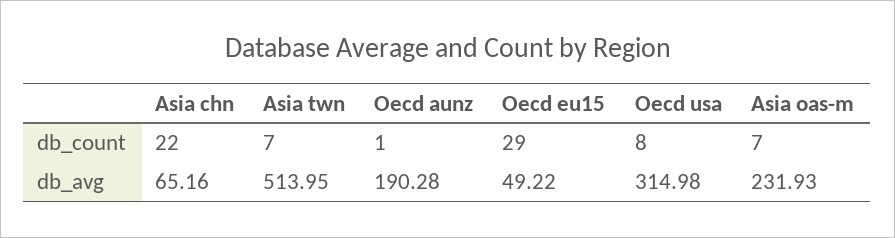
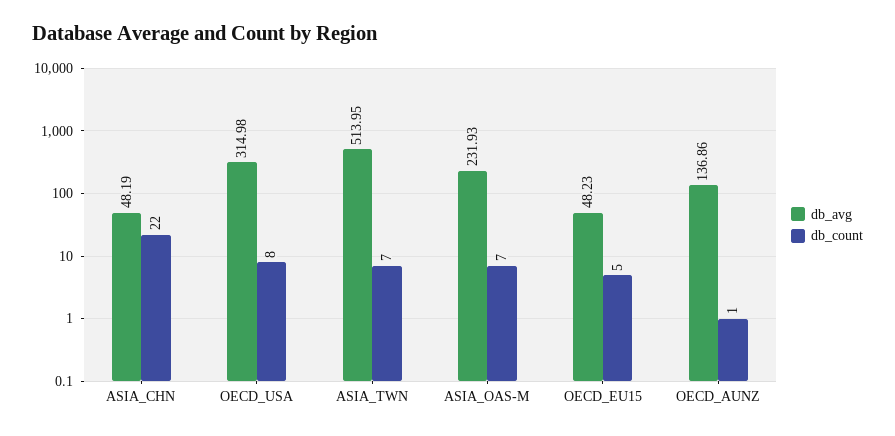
db_count, Oecd eu15: 29 -> 5
db_avg, Asia chn: 65.16 -> 48.19
db_avg, Oecd aunz: 190.28 -> 136.86
db_avg, Oecd eu15: 49.22 -> 48.23

